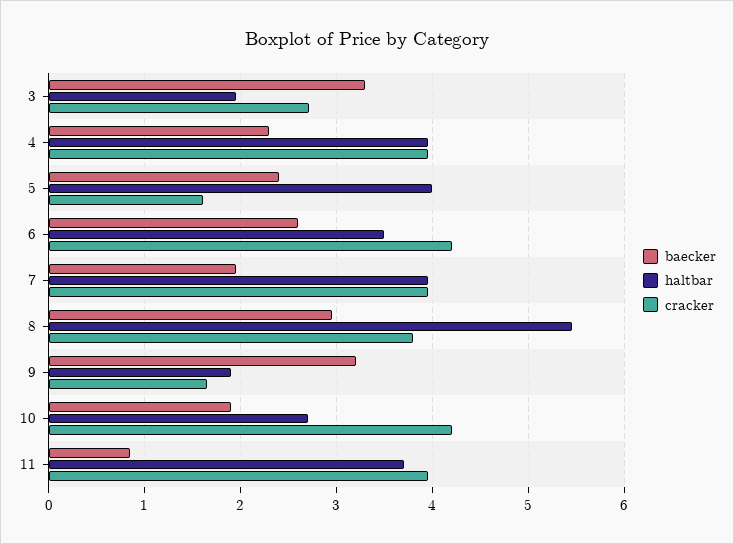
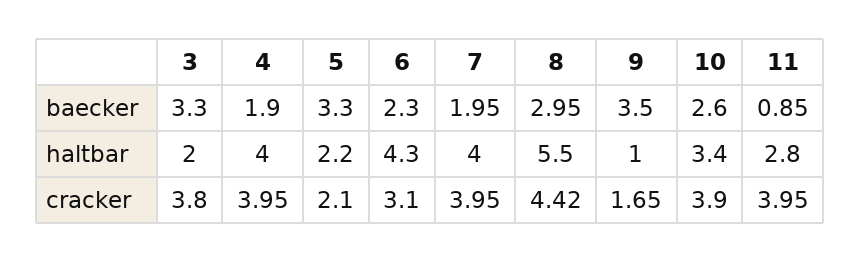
cracker, 3: 2.7 -> 3.8
baecker, 4: 2.3 -> 1.9
baecker, 5: 2.4 -> 3.3
haltbar, 5: 4 -> 2.2
cracker, 5: 1.6 -> 2.1
baecker, 6: 2.6 -> 2.3
haltbar, 6: 3.5 -> 4.3
cracker, 6: 4.2 -> 3.1
cracker, 8: 3.8 -> 4.42
baecker, 9: 3.2 -> 3.5
haltbar, 9: 1.9 -> 1
baecker, 10: 1.9 -> 2.6
haltbar, 10: 2.7 -> 3.4
cracker, 10: 4.2 -> 3.9
haltbar, 11: 3.7 -> 2.8

